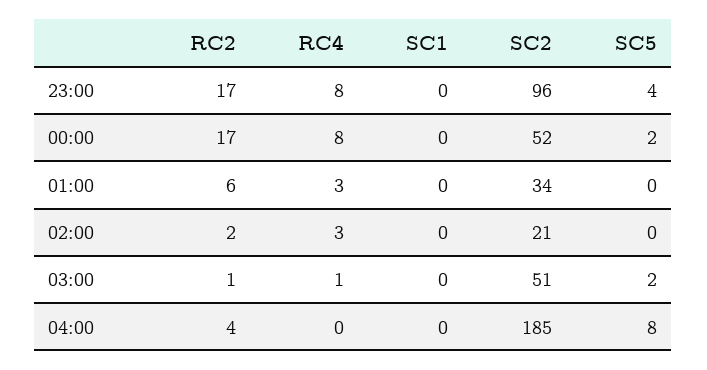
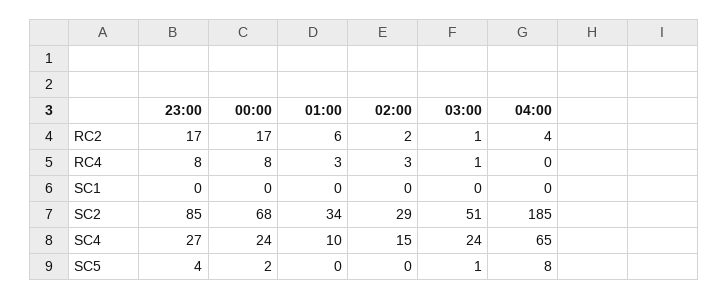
SC2, 23:00: 96 -> 85
SC2, 00:00: 52 -> 68
SC2, 02:00: 21 -> 29
SC5, 03:00: 2 -> 1
SC4, 23:00: none -> 27
SC4, 00:00: none -> 24
SC4, 01:00: none -> 10
SC4, 02:00: none -> 15
SC4, 03:00: none -> 24
SC4, 04:00: none -> 65

